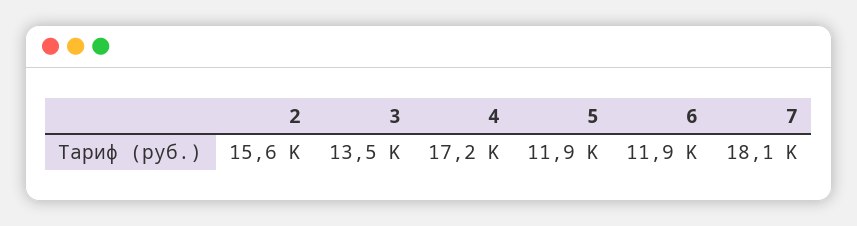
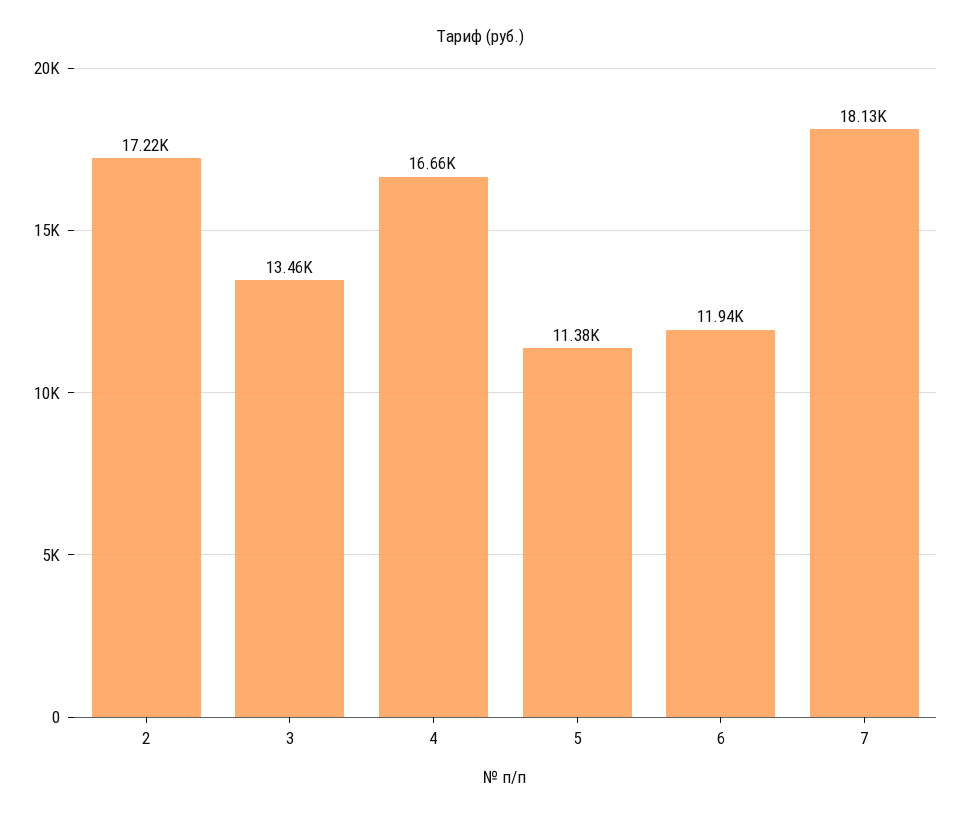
2: 15600 -> 17220
4: 17200 -> 16660
5: 11900 -> 11380

